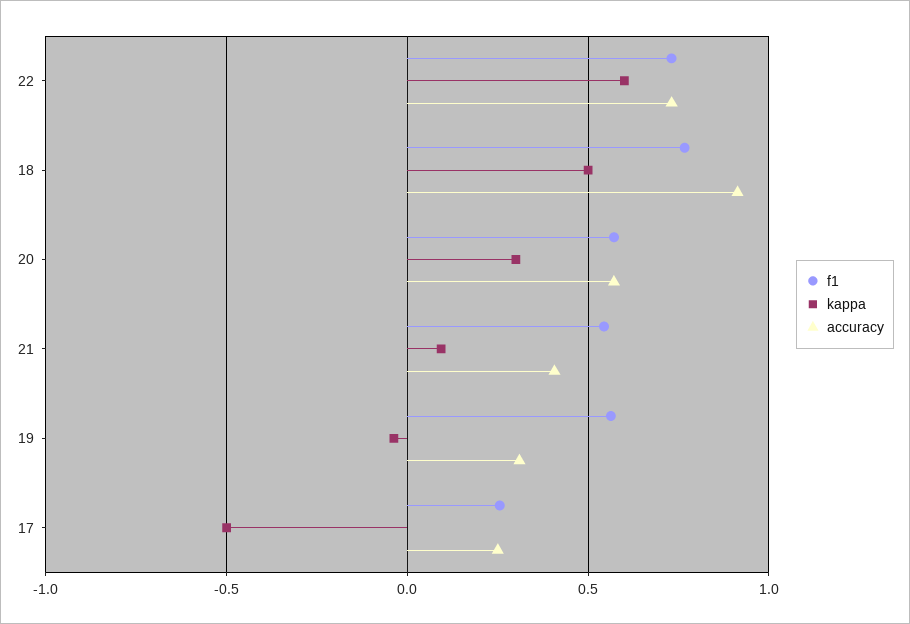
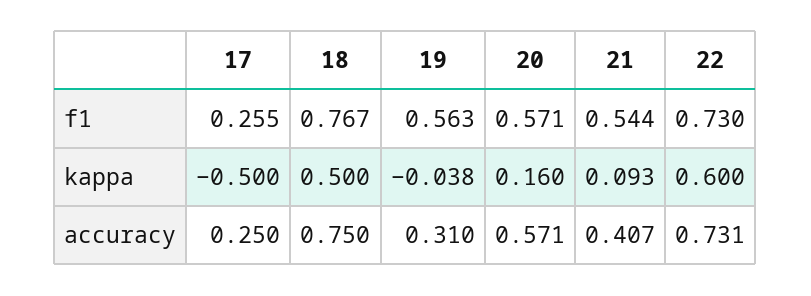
accuracy, 18: 0.9 -> 0.75
kappa, 20: 0.3 -> 0.16

